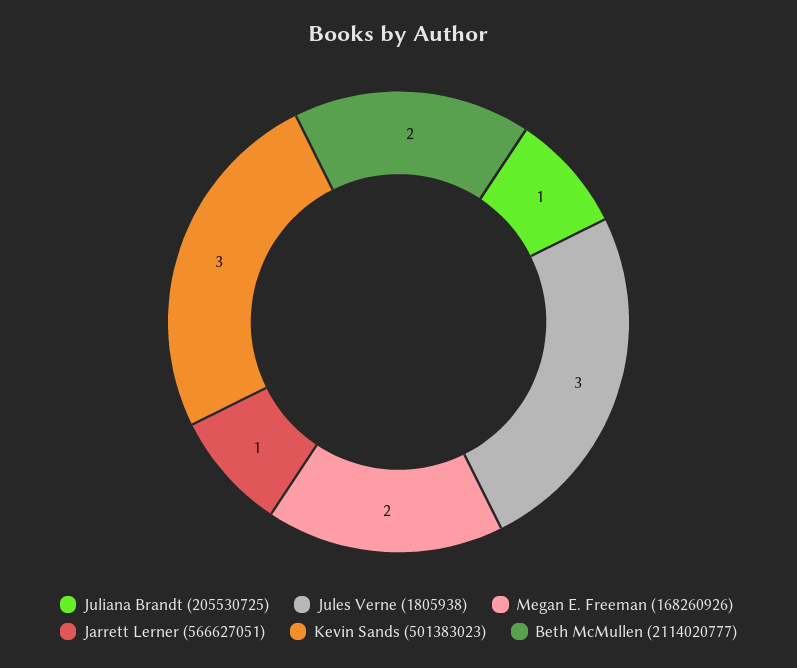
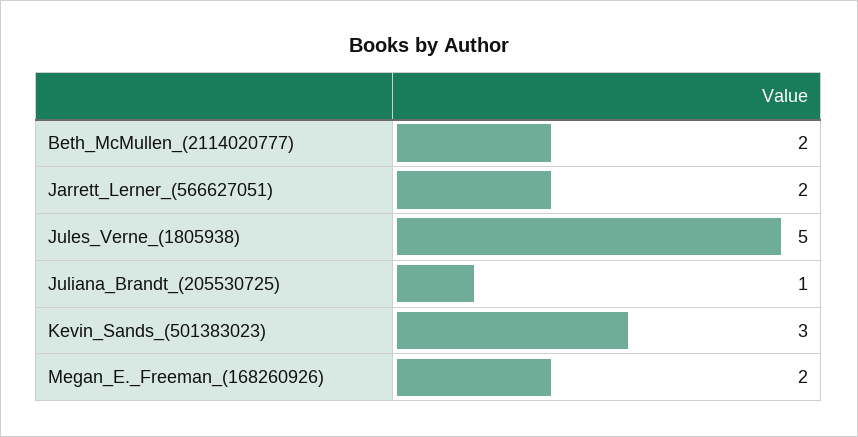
Jules Verne (1805938): 3 -> 5
Jarrett Lerner (566627051): 1 -> 2

